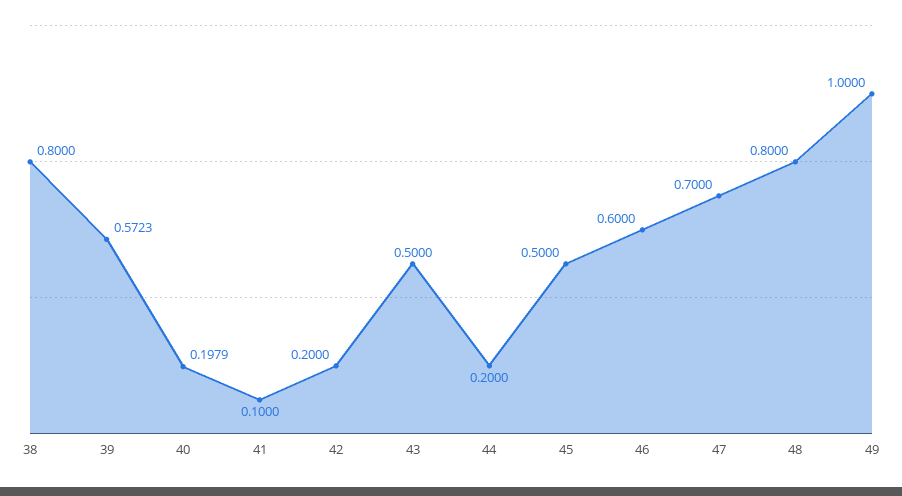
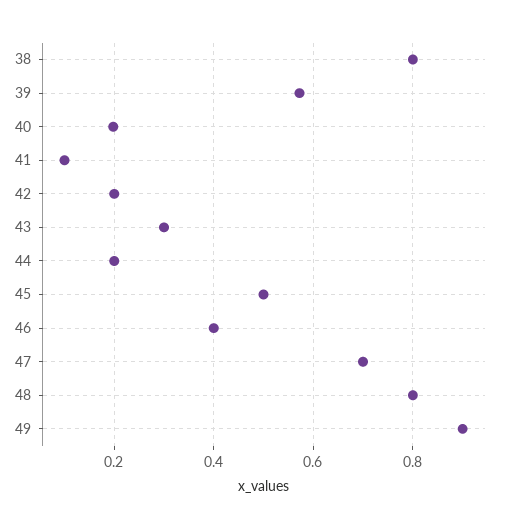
43: 0.5 -> 0.3
46: 0.6 -> 0.4
49: 1 -> 0.9

